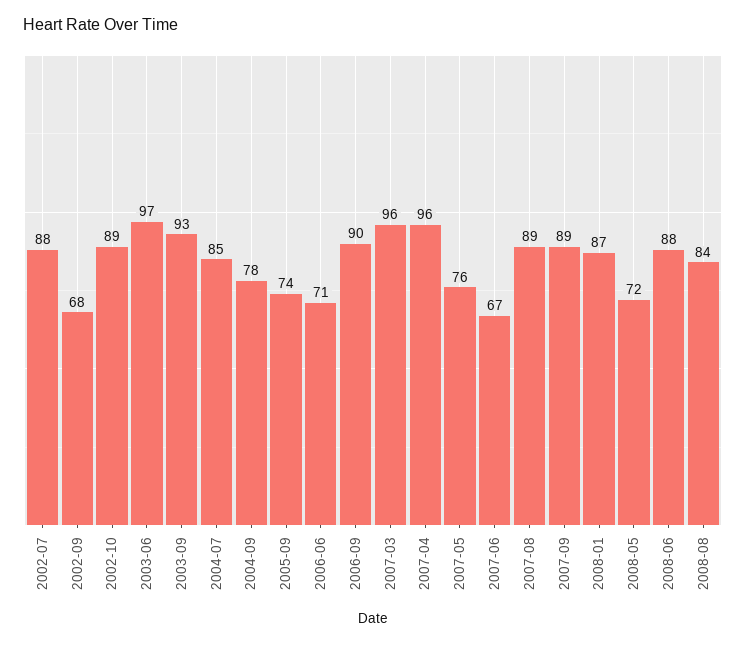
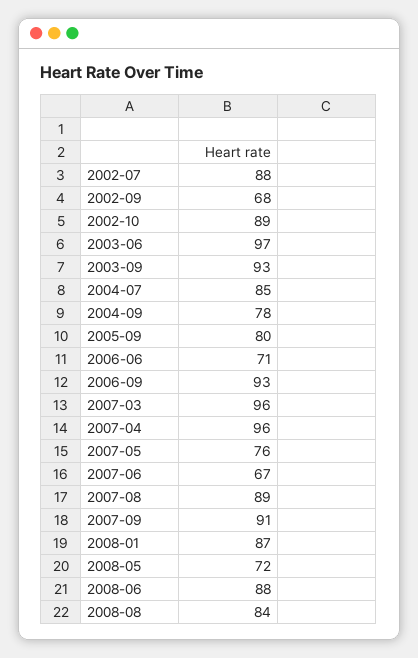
2005-09: 74 -> 80
2006-09: 90 -> 93
2007-09: 89 -> 91

